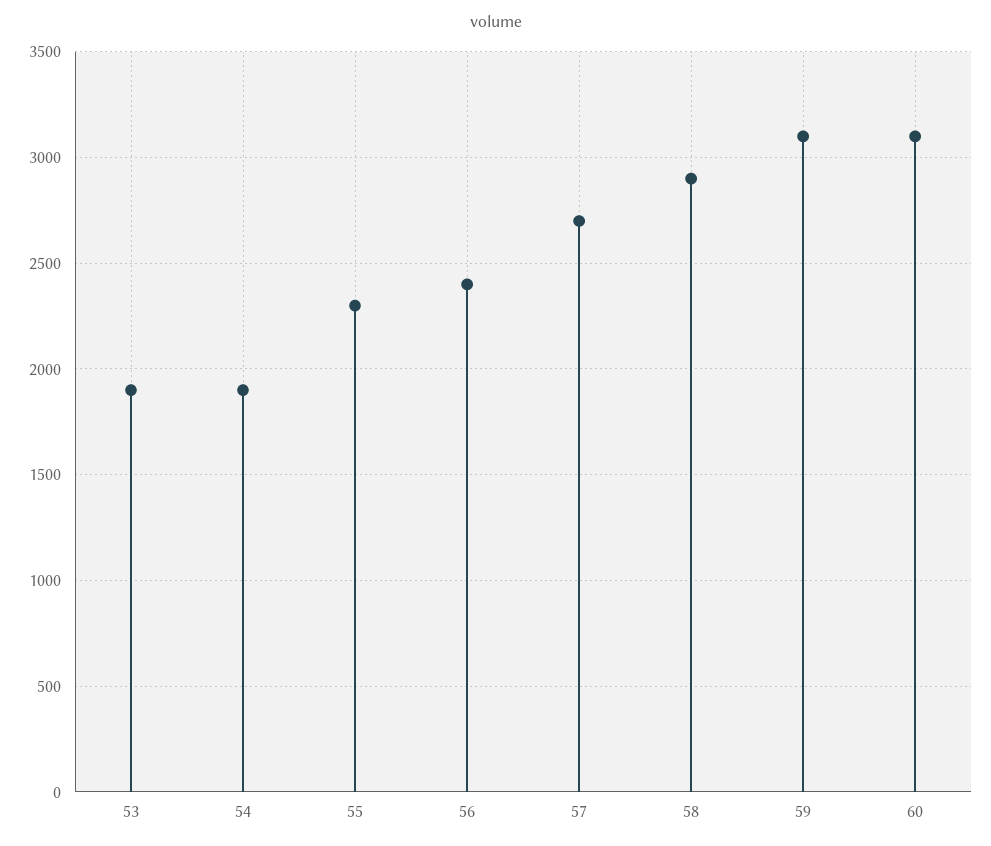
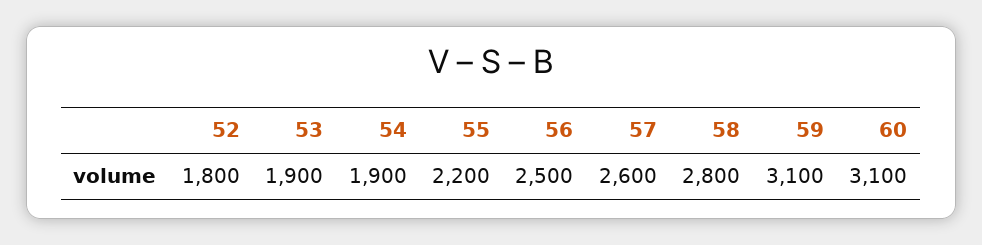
55: 2300 -> 2200
56: 2400 -> 2500
57: 2700 -> 2600
58: 2900 -> 2800
52: none -> 1800

